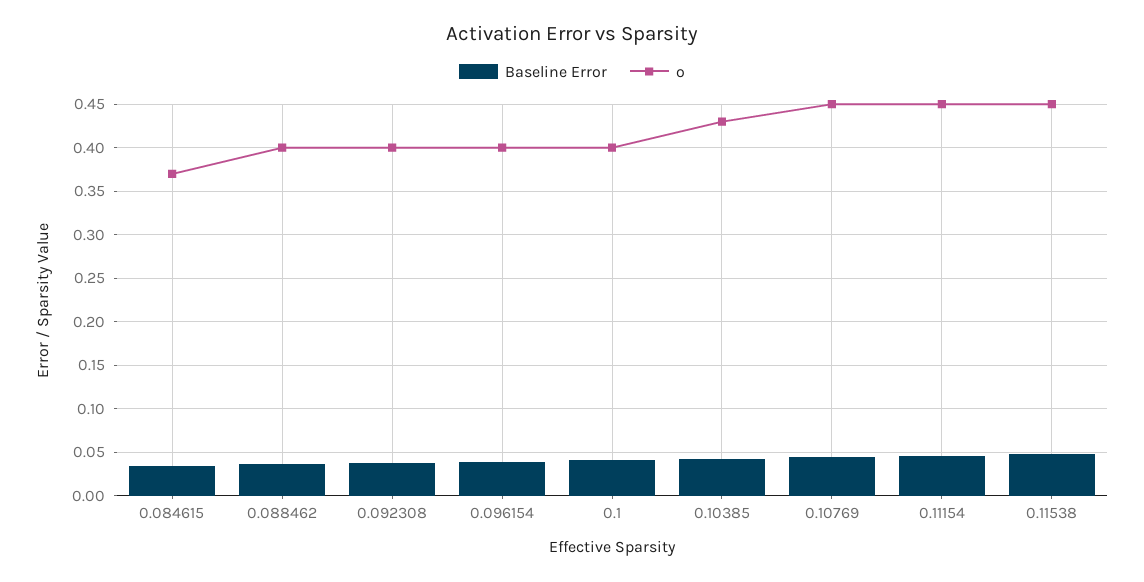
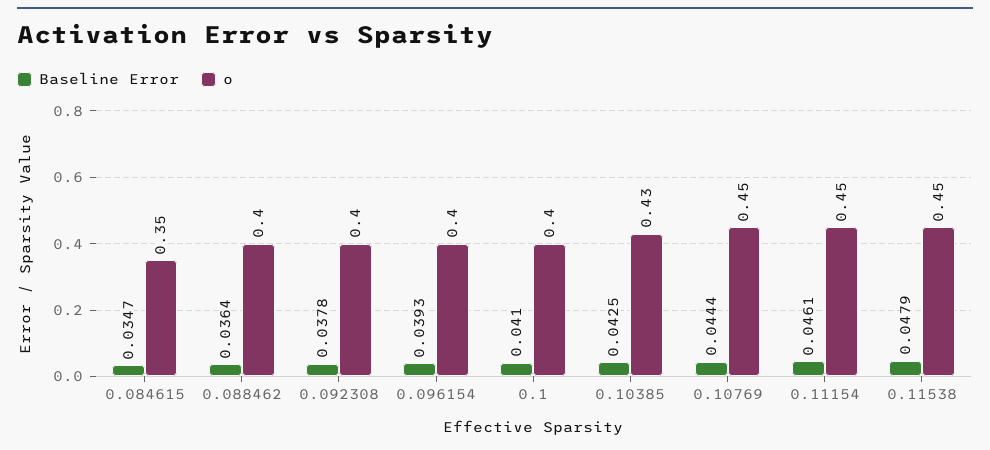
o, 0.084615: 0.37 -> 0.35

